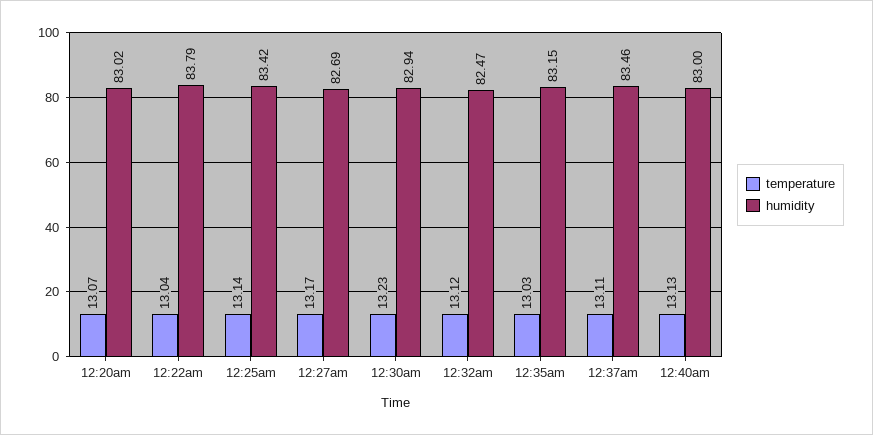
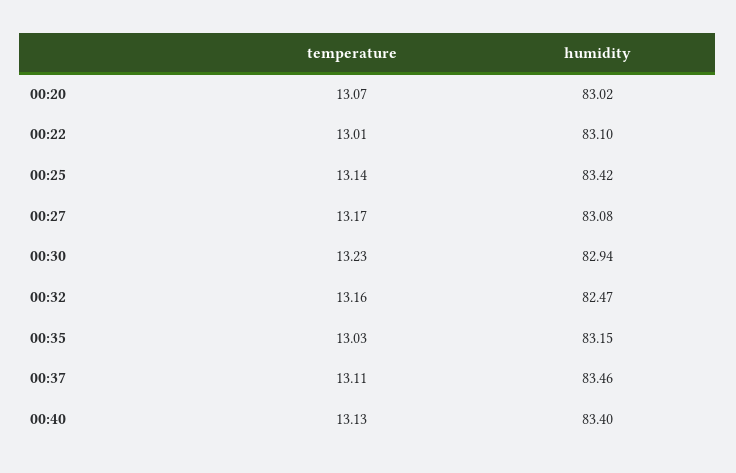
temperature, 12:22am: 13.04 -> 13.01
humidity, 12:22am: 83.79 -> 83.1
humidity, 12:27am: 82.69 -> 83.08
temperature, 12:32am: 13.12 -> 13.16
humidity, 12:40am: 83 -> 83.4

